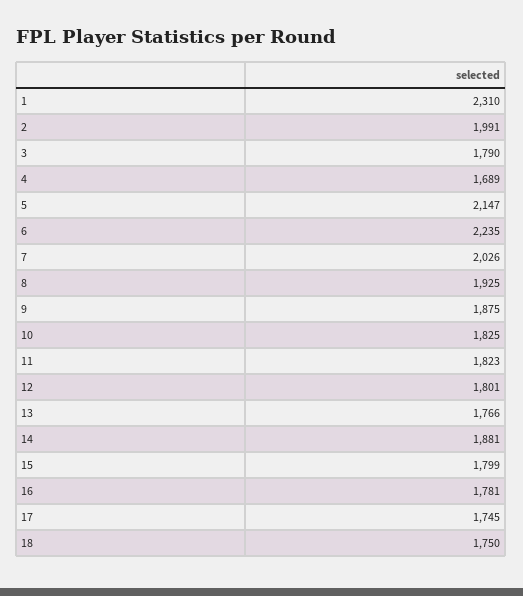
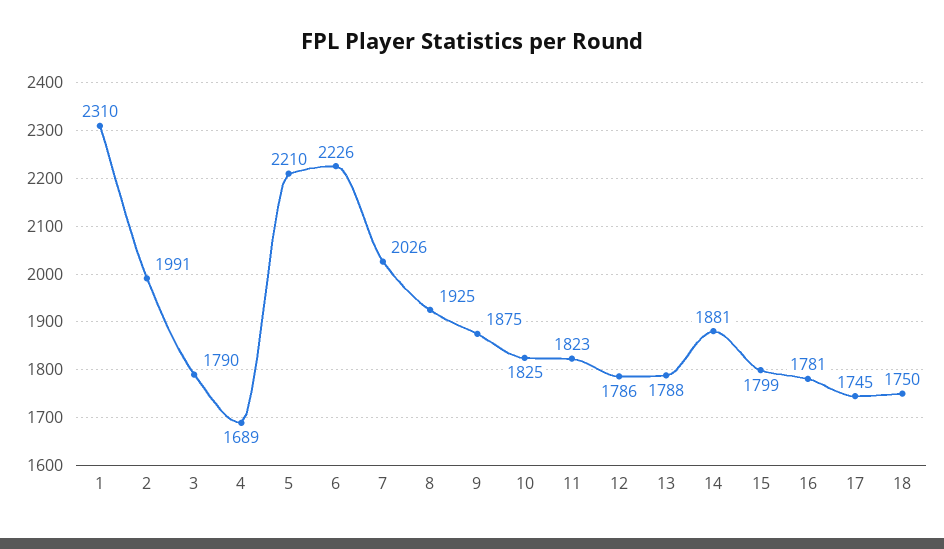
5: 2147 -> 2210
6: 2235 -> 2226
12: 1801 -> 1786
13: 1766 -> 1788

